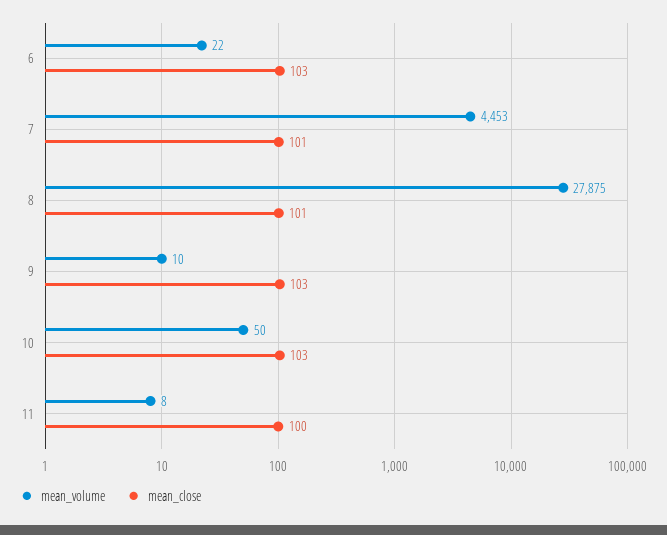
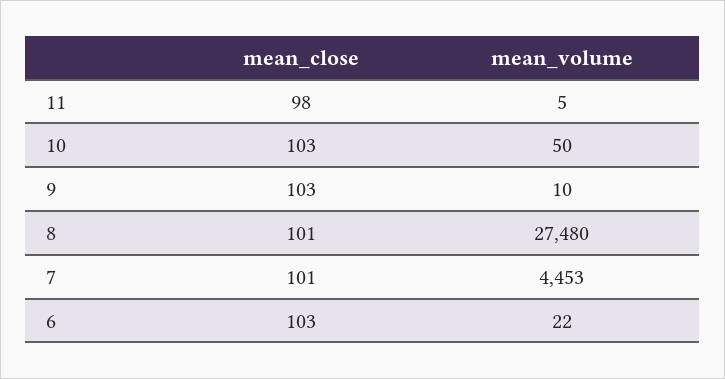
mean_volume, 8: 27875 -> 27480
mean_volume, 11: 8 -> 5
mean_close, 11: 100 -> 98

